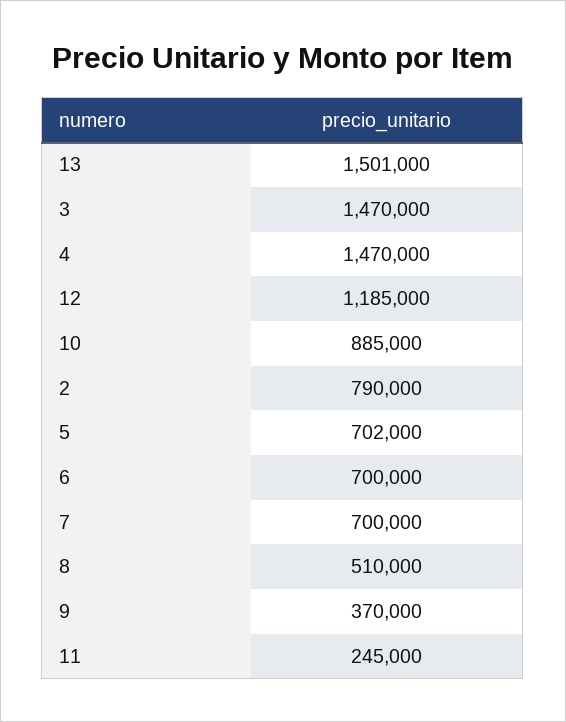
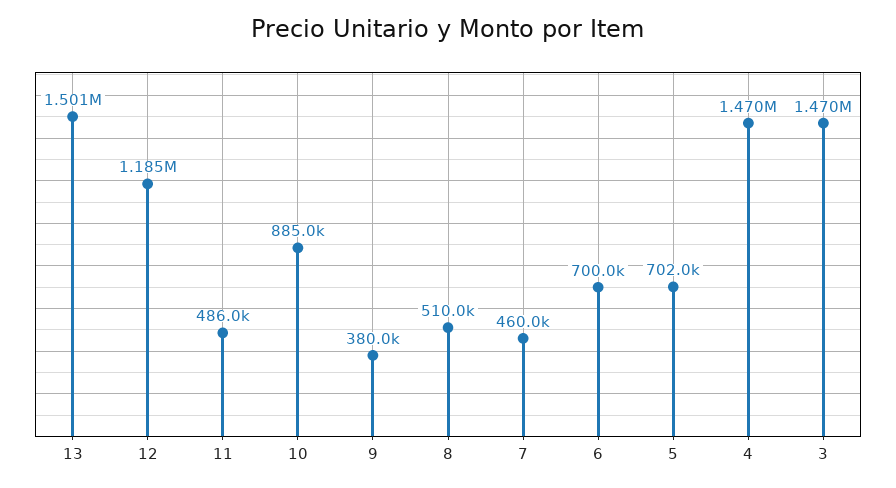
2: 790000 -> none
7: 700000 -> 460000
9: 370000 -> 380000
11: 245000 -> 486000

